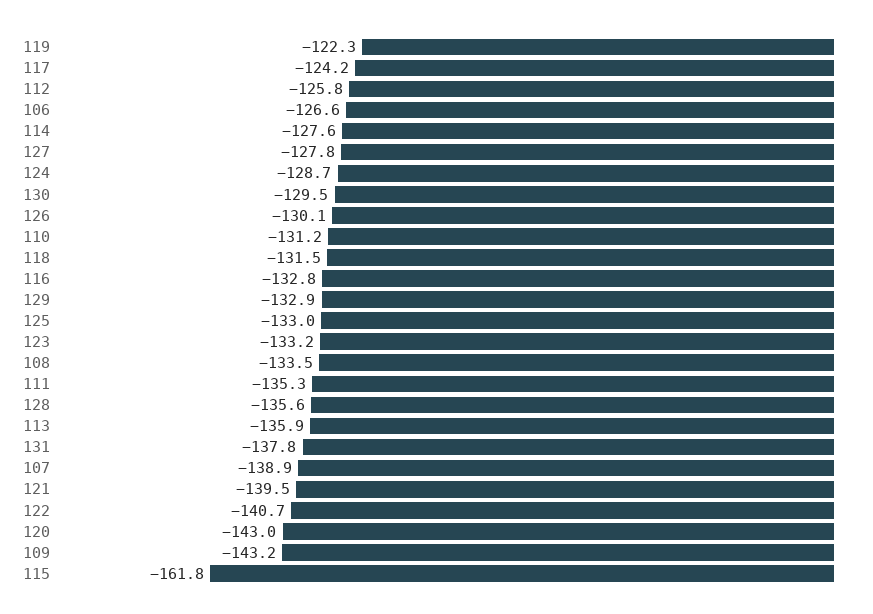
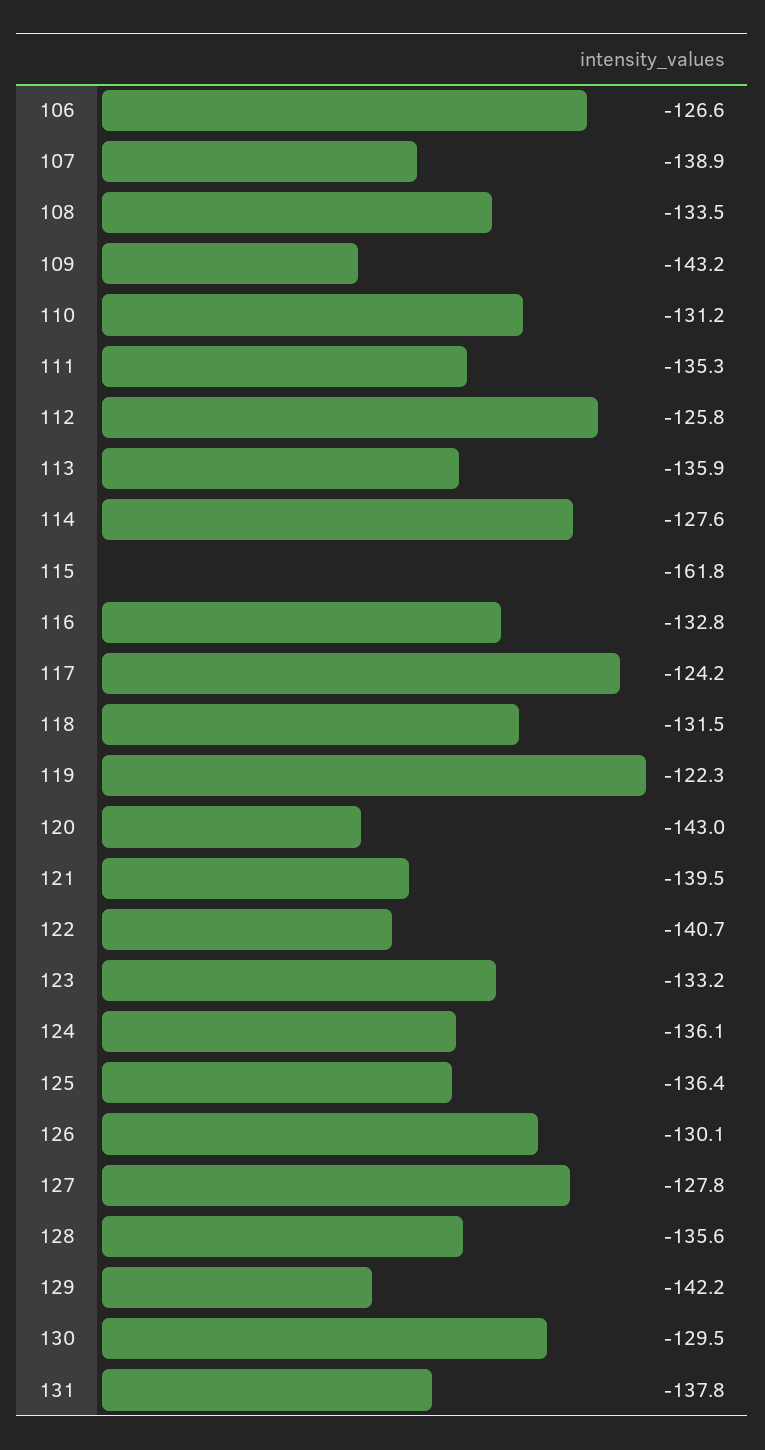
124: -128.7 -> -136.1
129: -132.9 -> -142.2
125: -133 -> -136.4

